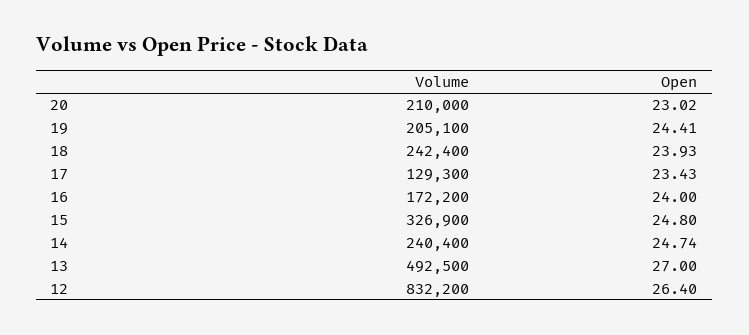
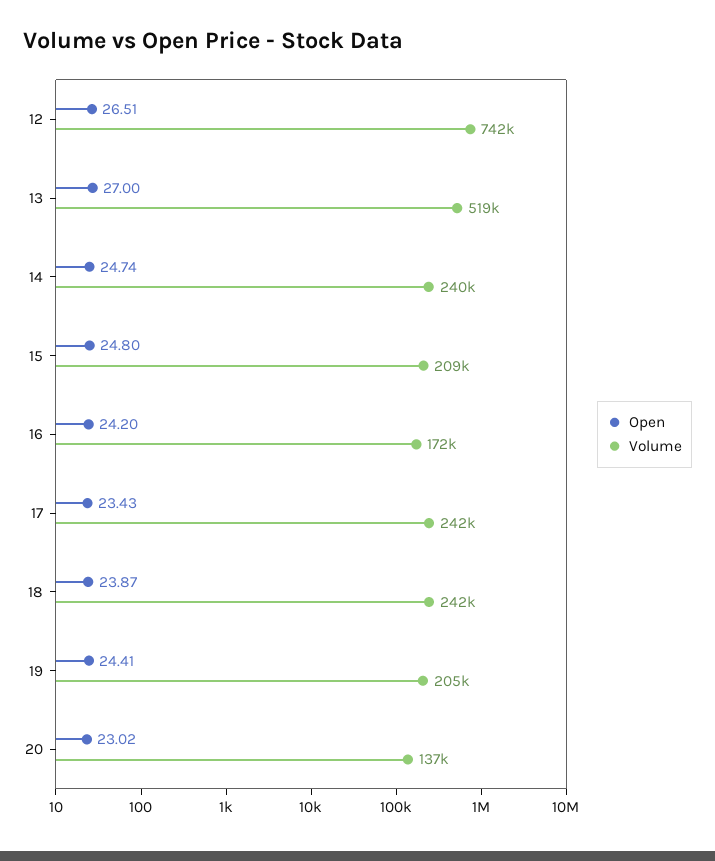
Volume, 20: 210000 -> 137000
Open, 18: 23.93 -> 23.87
Volume, 17: 129300 -> 242000
Open, 16: 24 -> 24.2
Volume, 15: 326900 -> 209000
Volume, 13: 492500 -> 519000
Volume, 12: 832200 -> 742000
Open, 12: 26.4 -> 26.51

